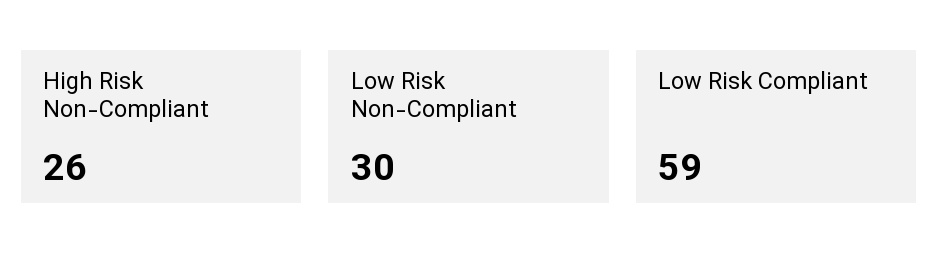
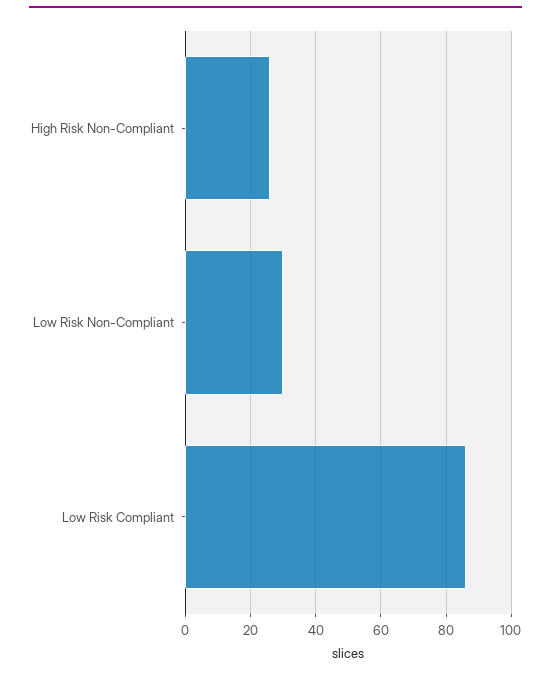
Low Risk Compliant: 59 -> 85

